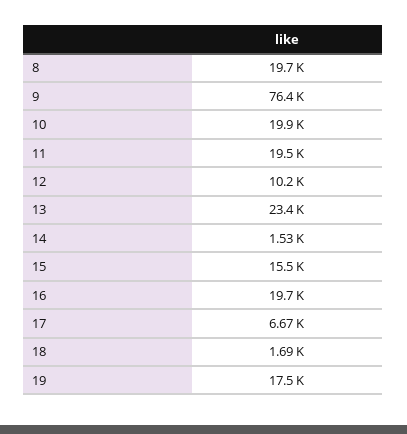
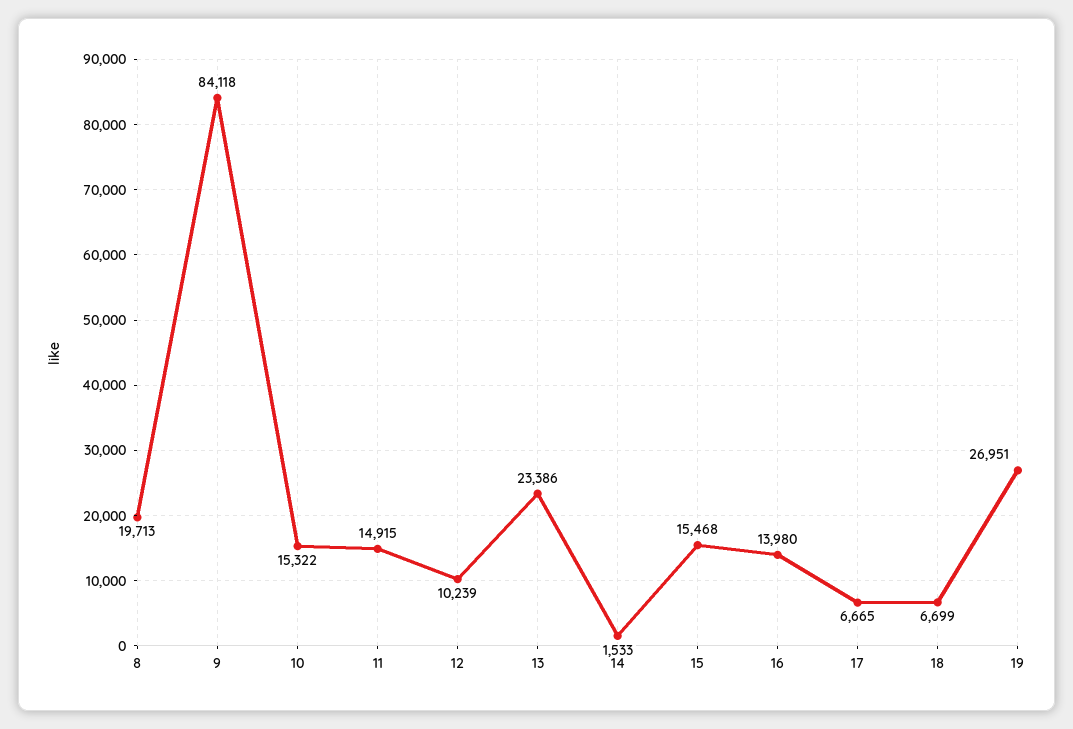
9: 76400 -> 84118
10: 19900 -> 15322
11: 19500 -> 14915
16: 19700 -> 13980
18: 1690 -> 6699
19: 17500 -> 26951

